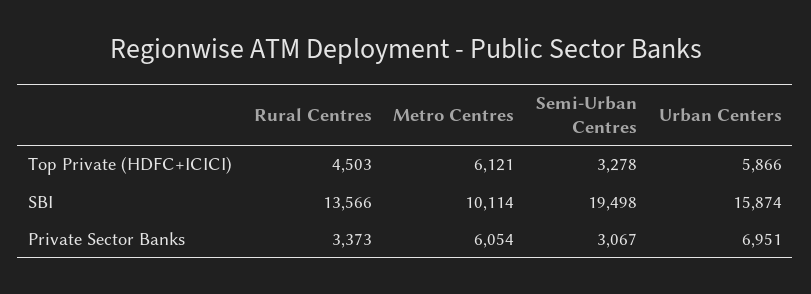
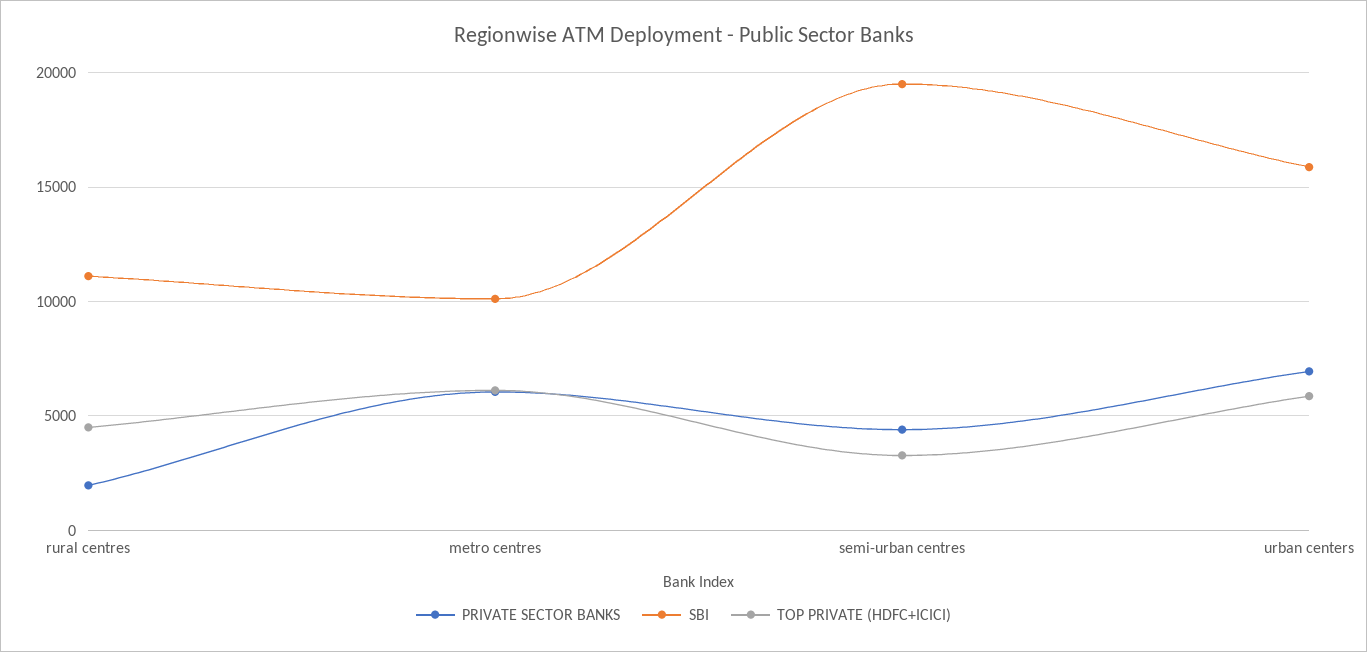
SBI, Rural Centres: 13566 -> 11000
Private Sector Banks, Rural Centres: 3373 -> 2000
Private Sector Banks, Semi-Urban Centres: 3067 -> 4500

